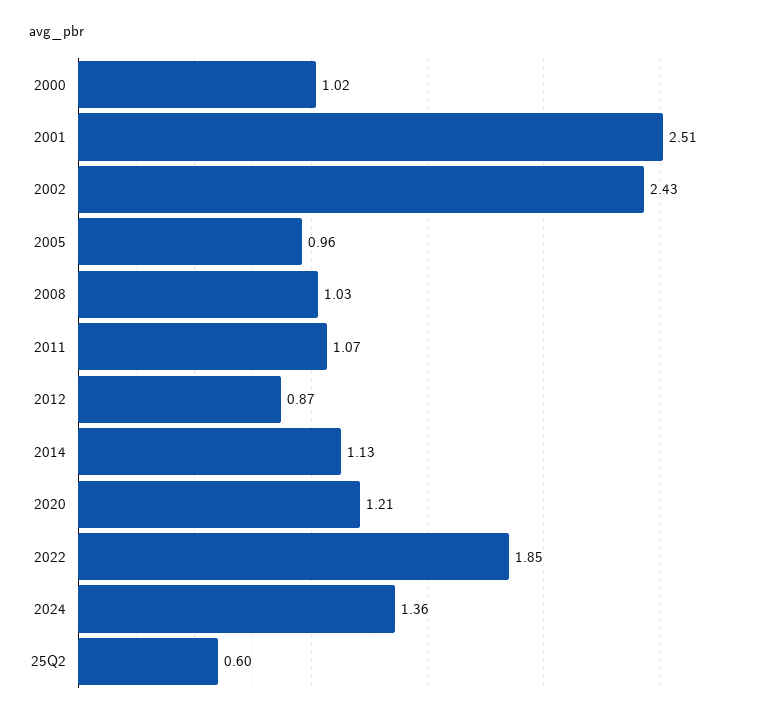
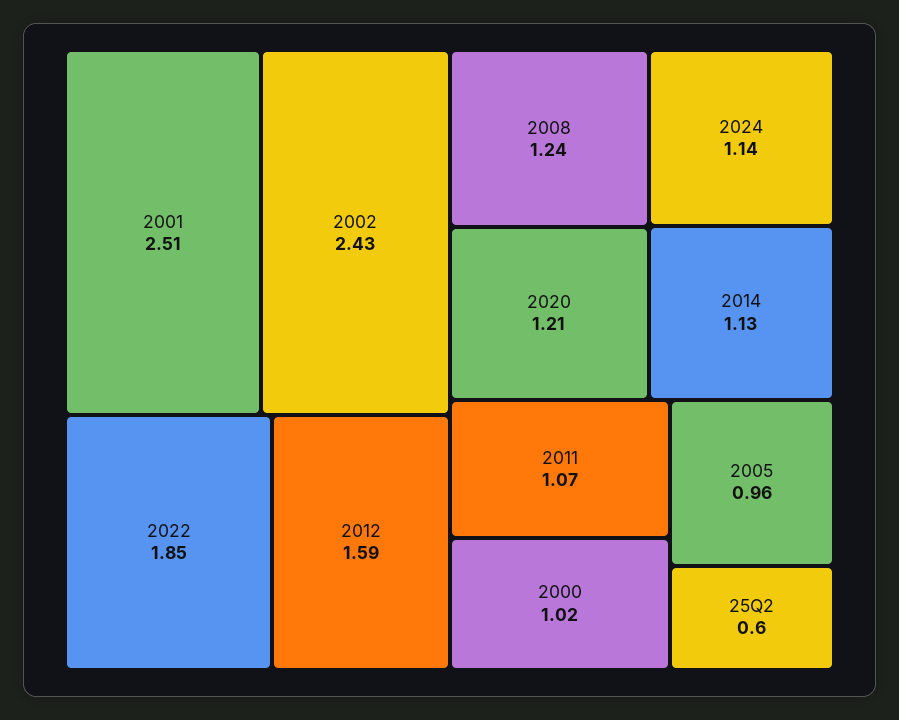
2008: 1.03 -> 1.24
2012: 0.87 -> 1.59
2024: 1.36 -> 1.14

